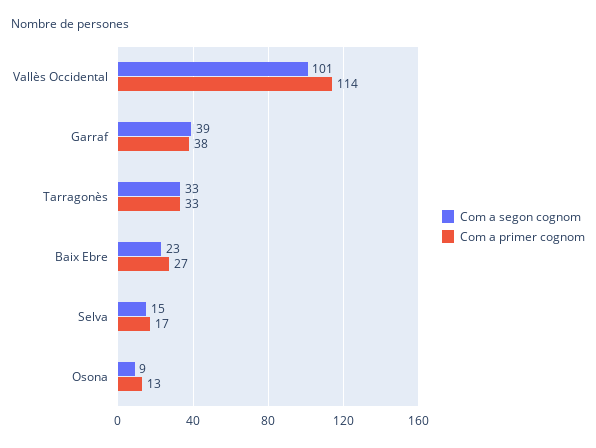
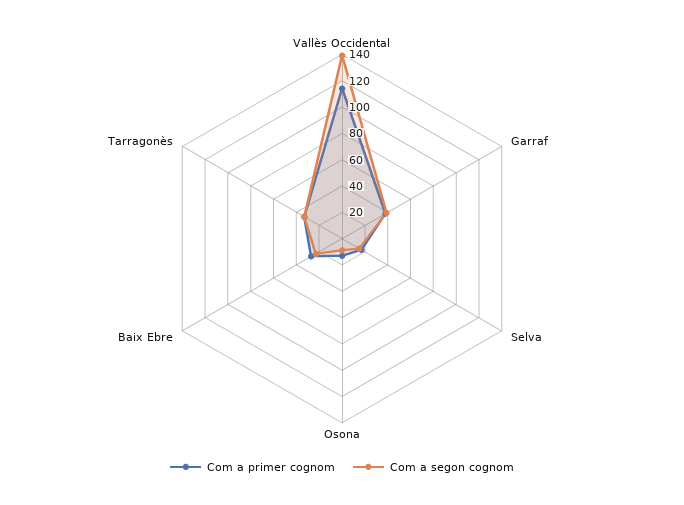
Com a segon cognom, Vallès Occidental: 101 -> 140

